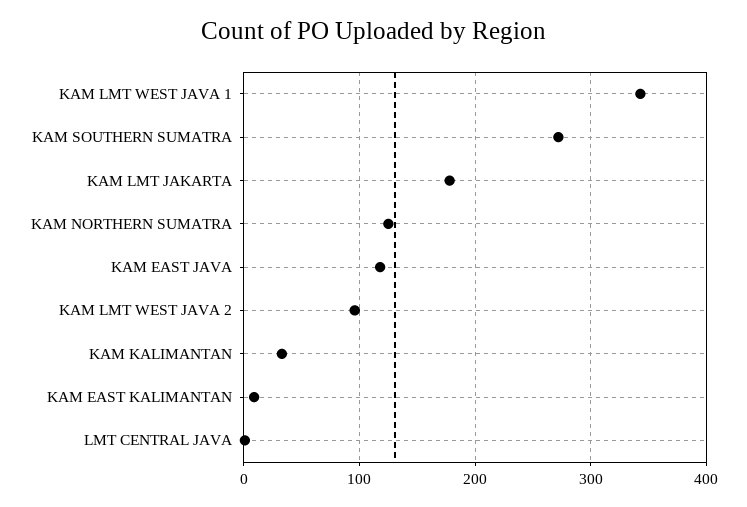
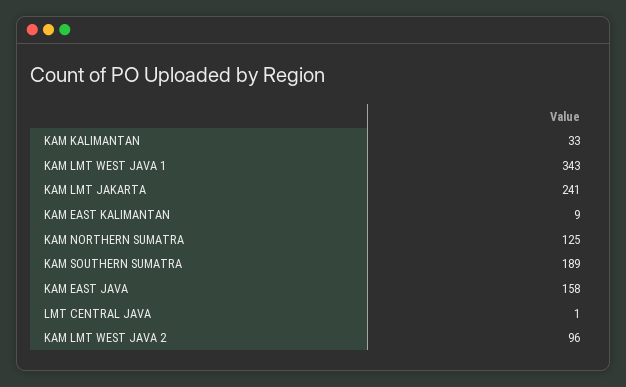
KAM SOUTHERN SUMATRA: 270 -> 189
KAM LMT JAKARTA: 180 -> 241
KAM EAST JAVA: 120 -> 158

